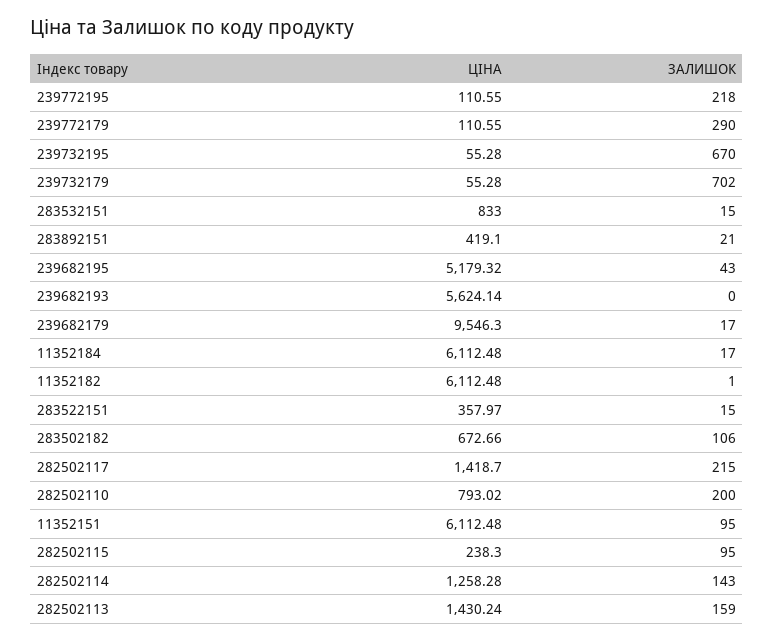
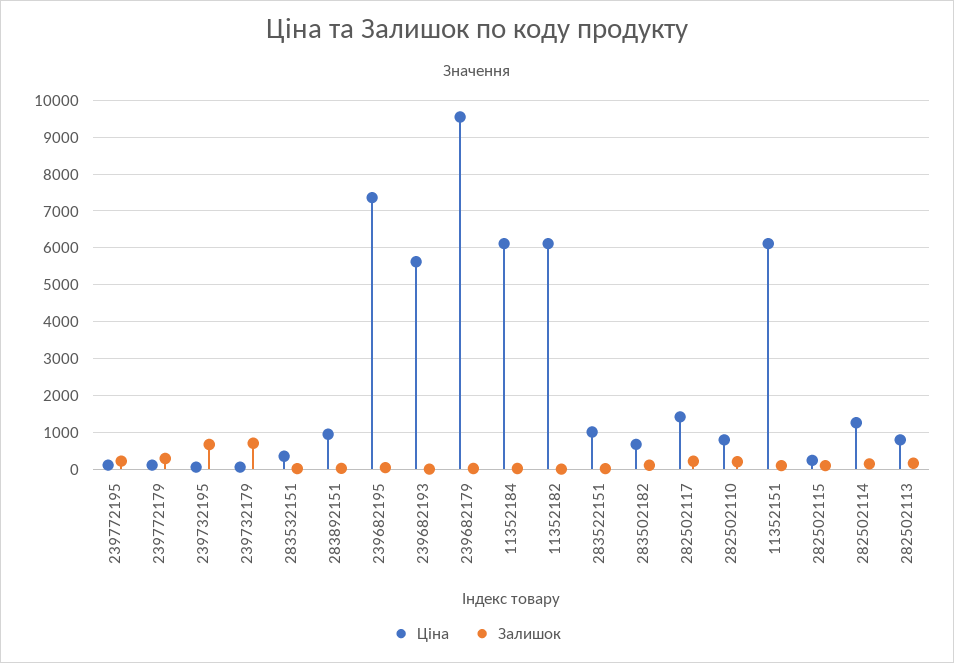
ЦІНА, 283532151: 833 -> 400
ЦІНА, 283892151: 419.1 -> 1000
ЦІНА, 239682195: 5179.32 -> 7400
ЦІНА, 283522151: 357.97 -> 1000
ЦІНА, 282502113: 1430.24 -> 800

